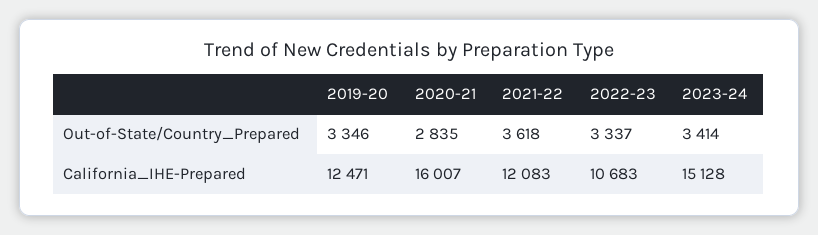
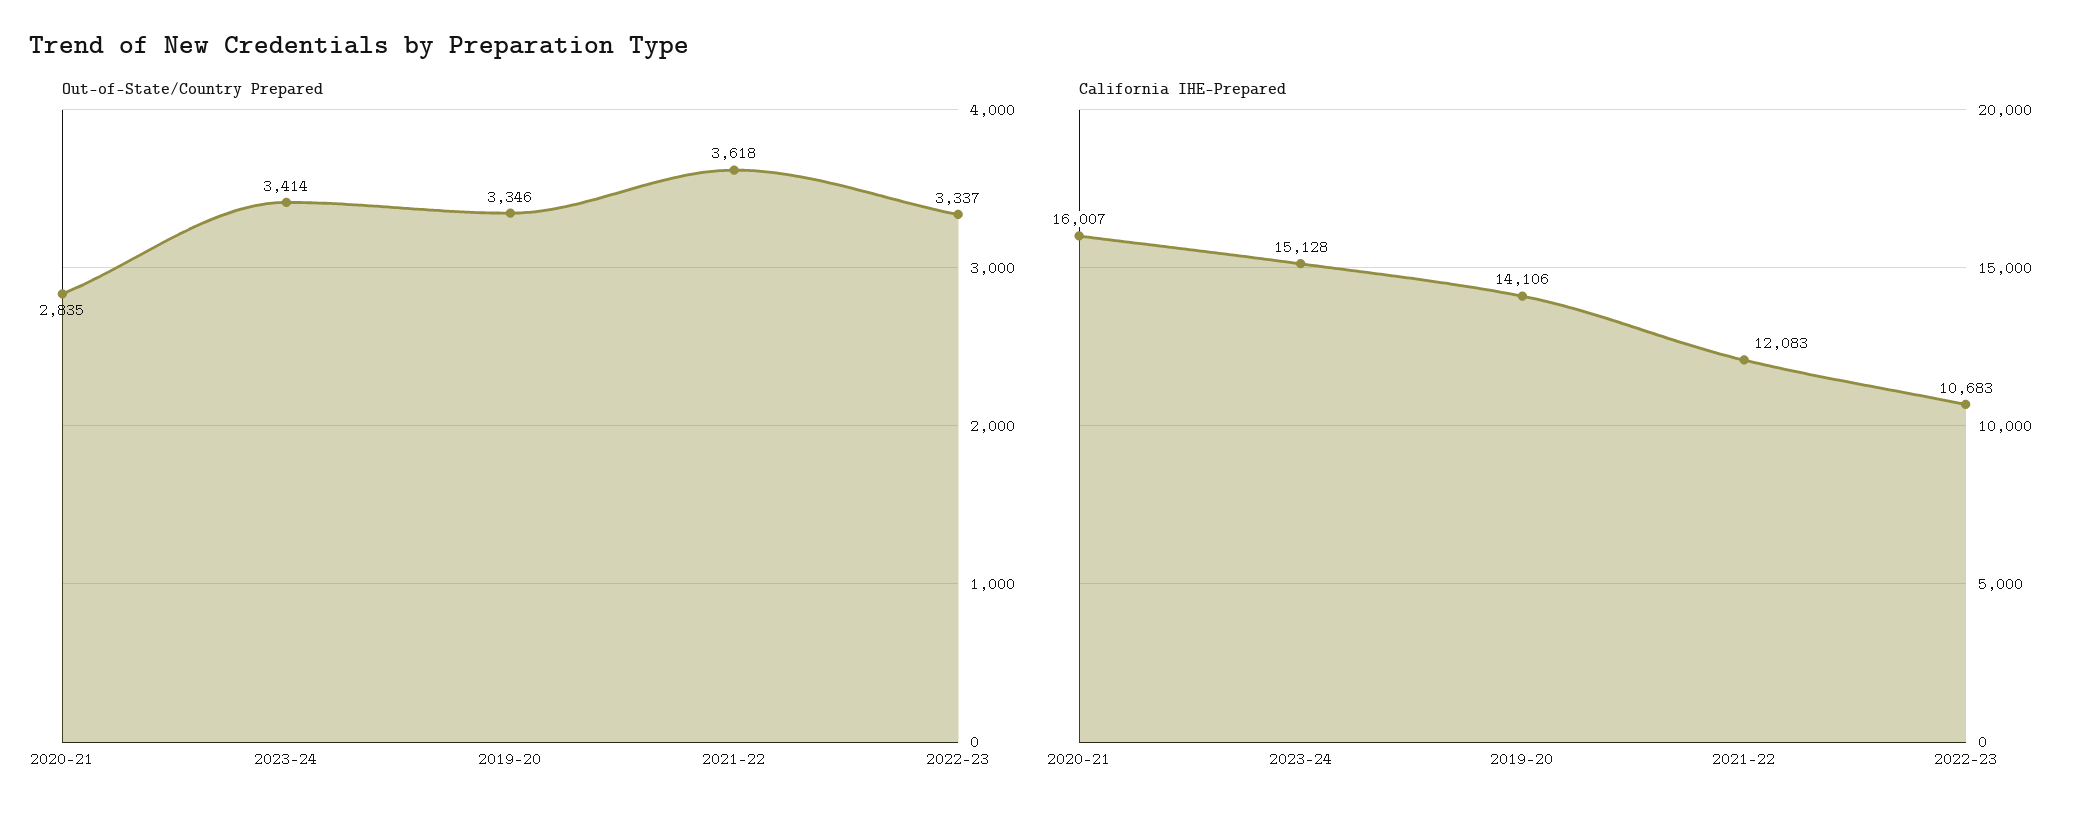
California_IHE-Prepared, 2019-20: 12471 -> 14106

